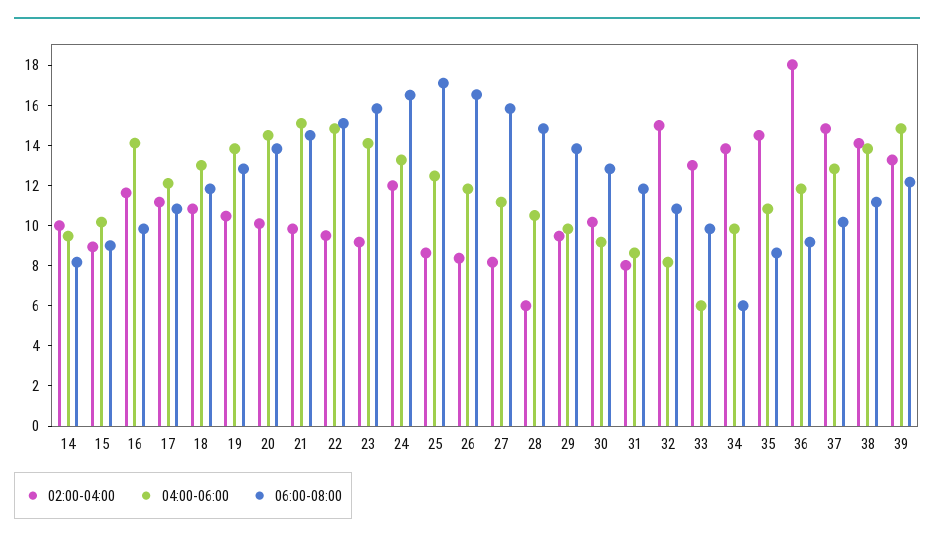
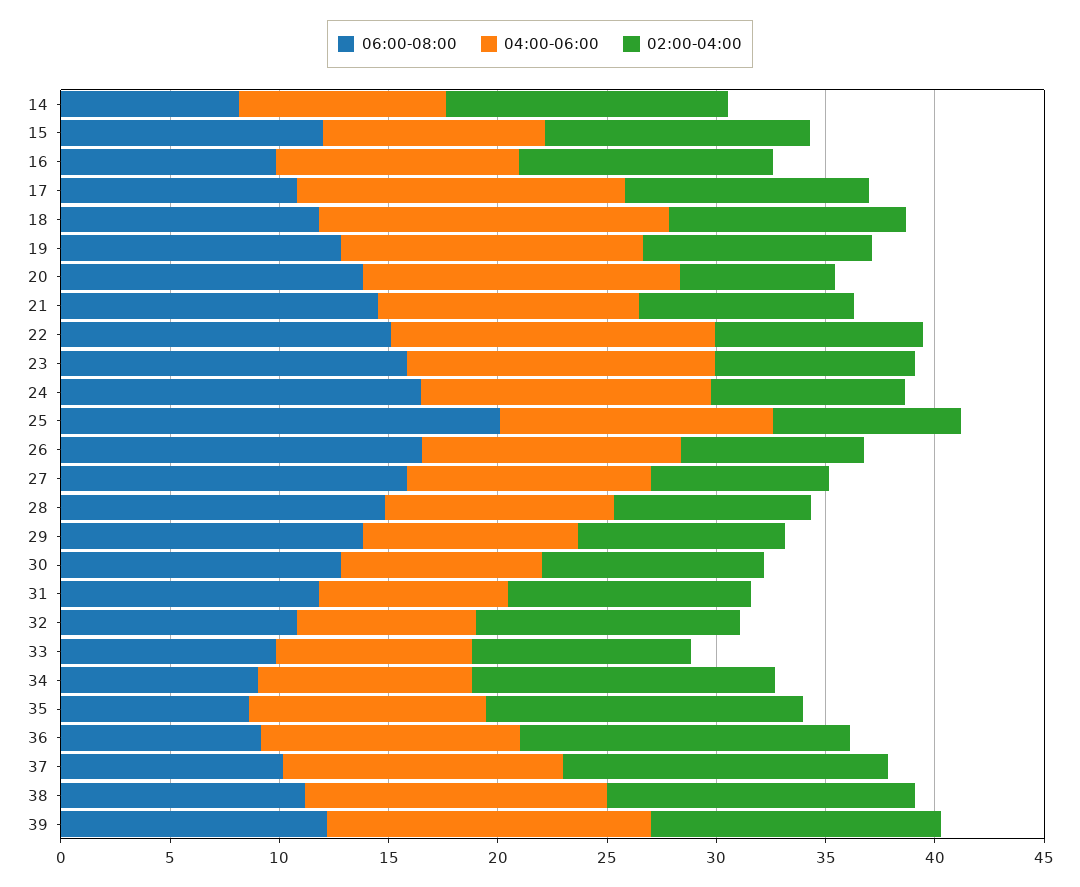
02:00-04:00, 14: 10 -> 13
02:00-04:00, 15: 9 -> 12
06:00-08:00, 15: 9 -> 12
04:00-06:00, 16: 14 -> 11
04:00-06:00, 17: 12 -> 15
04:00-06:00, 18: 13 -> 16
02:00-04:00, 20: 10 -> 7
04:00-06:00, 21: 15 -> 12
02:00-04:00, 24: 12 -> 9
06:00-08:00, 25: 17 -> 20
02:00-04:00, 28: 6 -> 9
02:00-04:00, 31: 8 -> 11
02:00-04:00, 32: 15 -> 12
02:00-04:00, 33: 13 -> 10
04:00-06:00, 33: 6 -> 9
06:00-08:00, 34: 6 -> 9
02:00-04:00, 36: 18 -> 15

